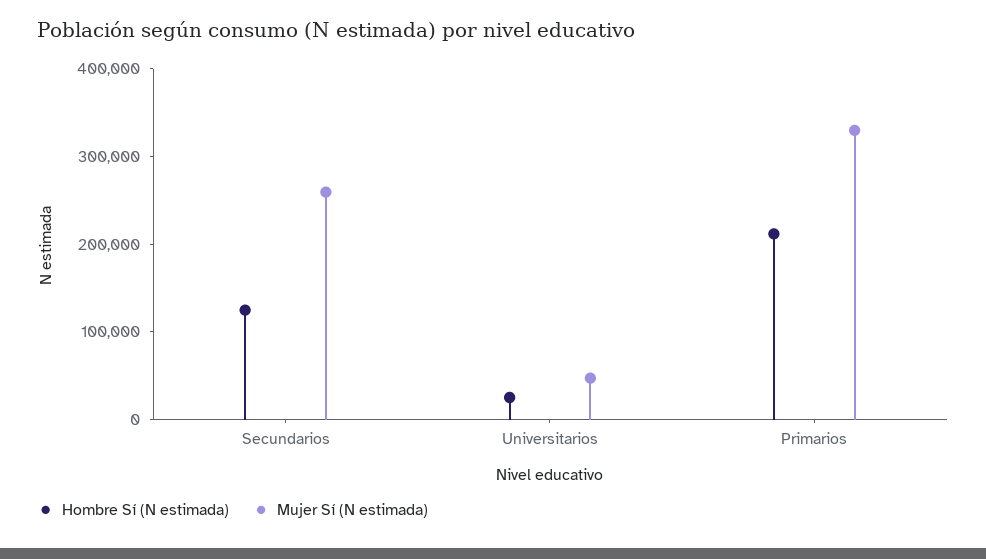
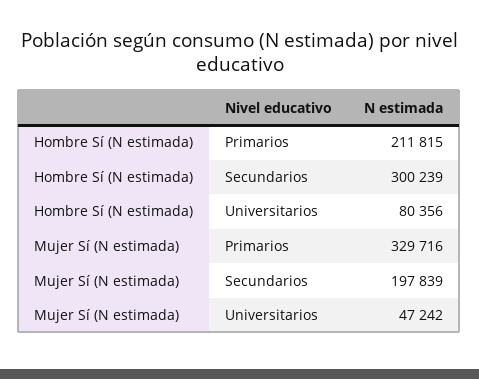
Hombre Sí (N estimada), Secundarios: 120000 -> 300239
Mujer Sí (N estimada), Secundarios: 260000 -> 197839
Hombre Sí (N estimada), Universitarios: 20000 -> 80356

